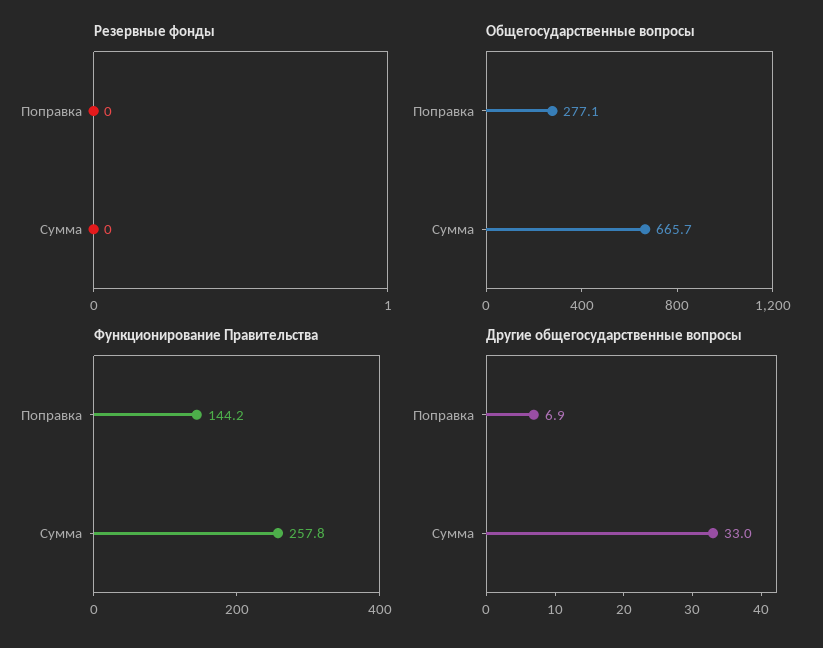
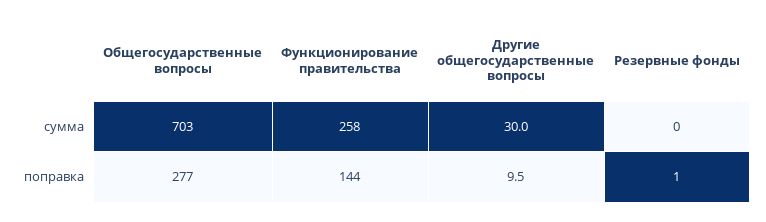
Резервные фонды, Поправка: 0 -> 1
Общегосударственные вопросы, Сумма: 665.7 -> 703
Другие общегосударственные вопросы, Поправка: 6.9 -> 9.5
Другие общегосударственные вопросы, Сумма: 33 -> 30

